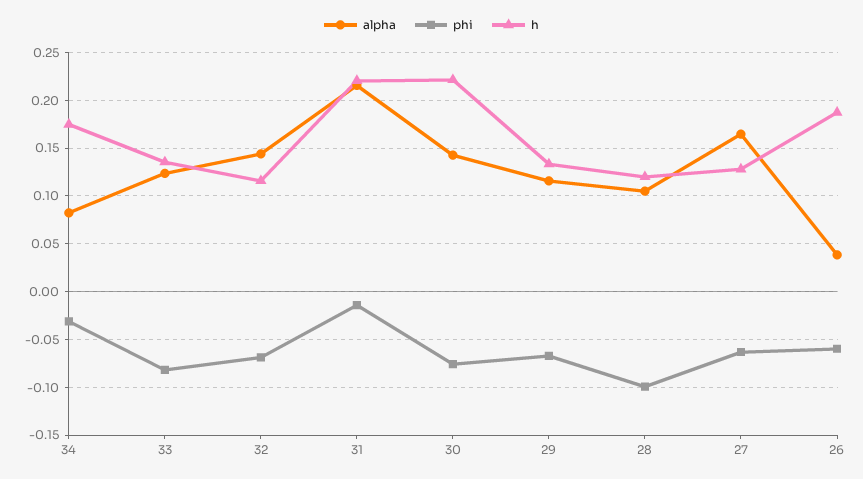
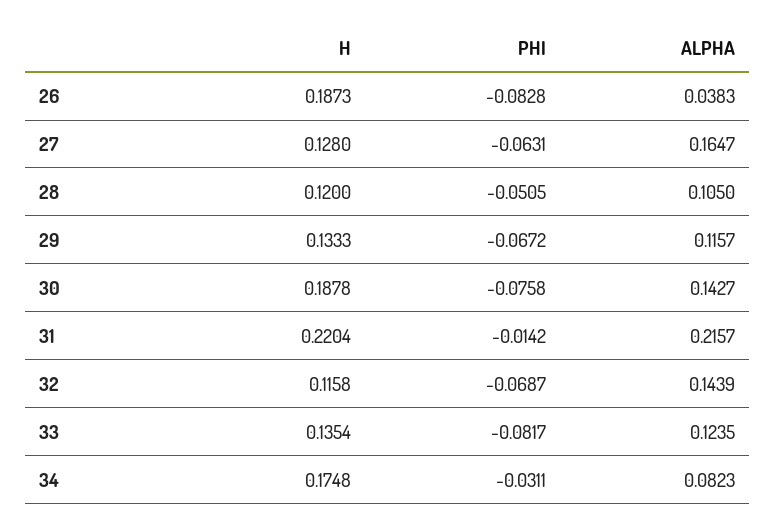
h, 30: 0.22 -> 0.1878
phi, 28: -0.1 -> -0.0505
phi, 26: -0.06 -> -0.0828

